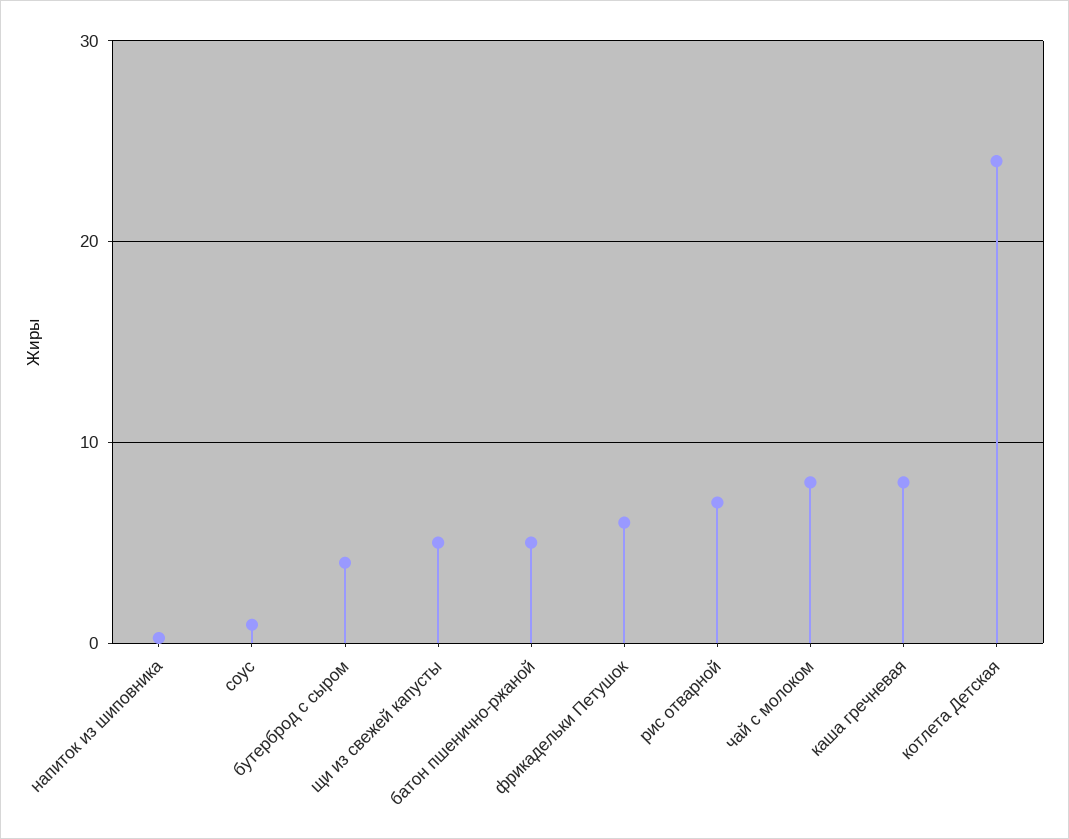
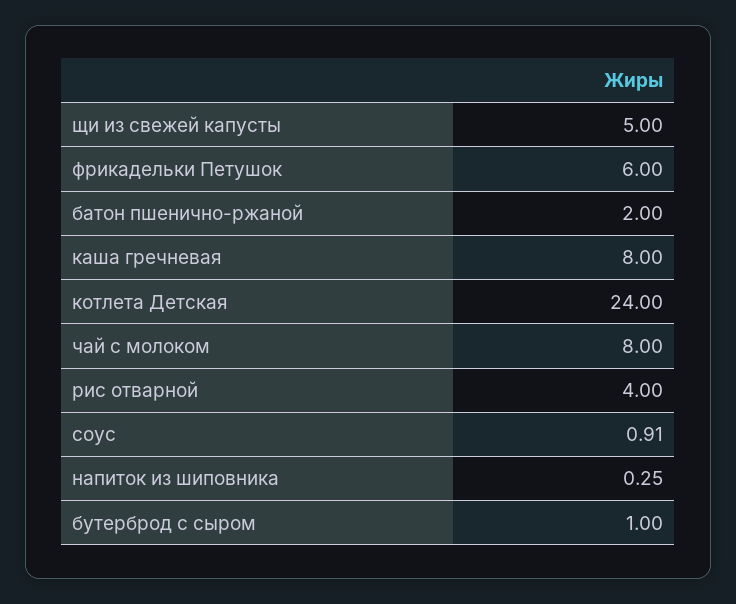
бутерброд с сыром: 4 -> 1
батон пшенично-ржаной: 5 -> 2
рис отварной: 7 -> 4

